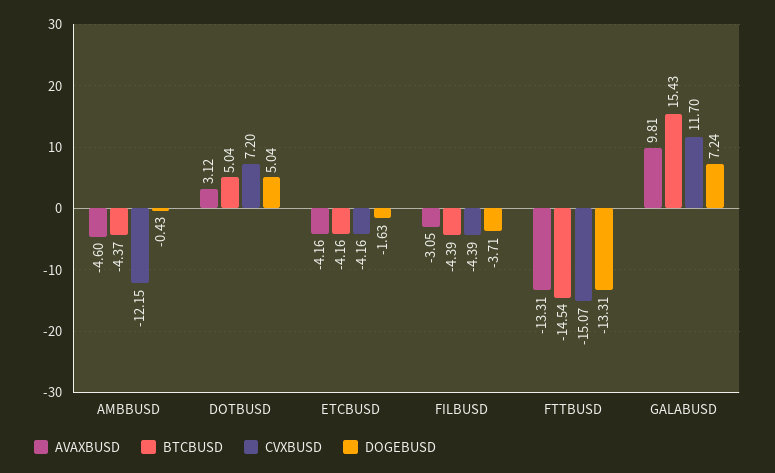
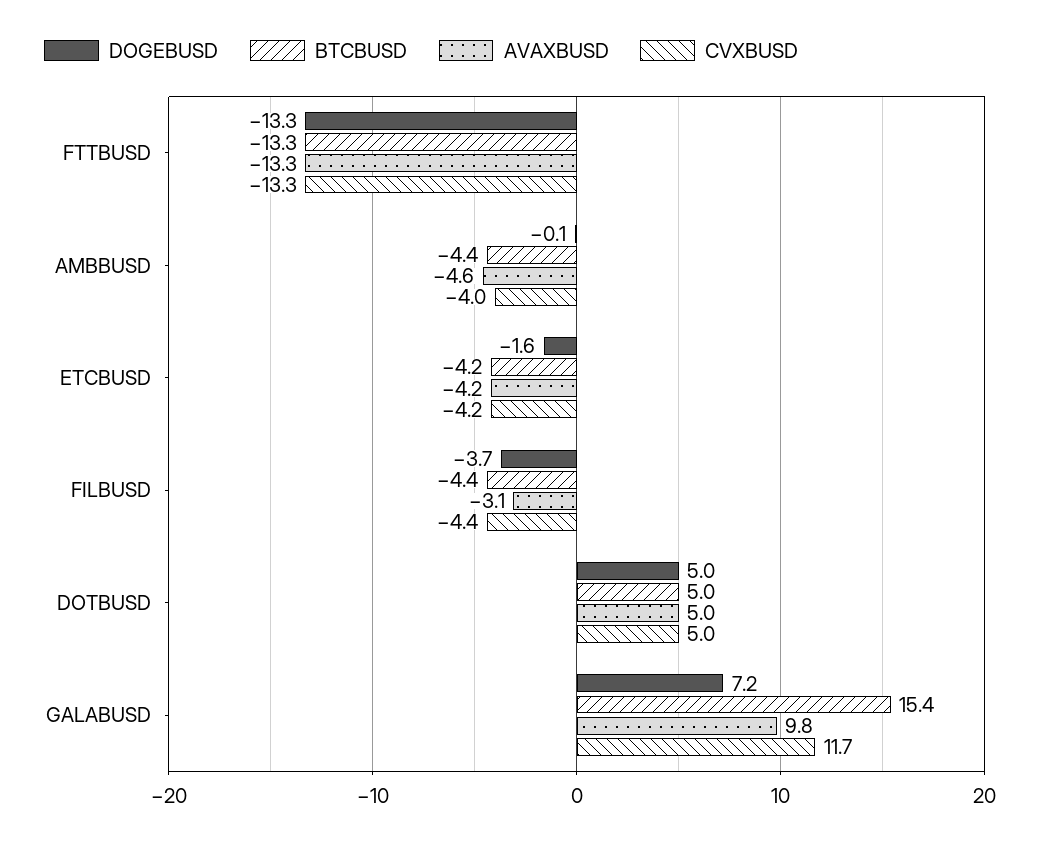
CVXBUSD, AMBBUSD: -12.15 -> -4
DOGEBUSD, AMBBUSD: -0.43 -> -0.1
AVAXBUSD, DOTBUSD: 3.12 -> 5
CVXBUSD, DOTBUSD: 7.2 -> 5
BTCBUSD, FTTBUSD: -14.54 -> -13.3
CVXBUSD, FTTBUSD: -15.07 -> -13.3

